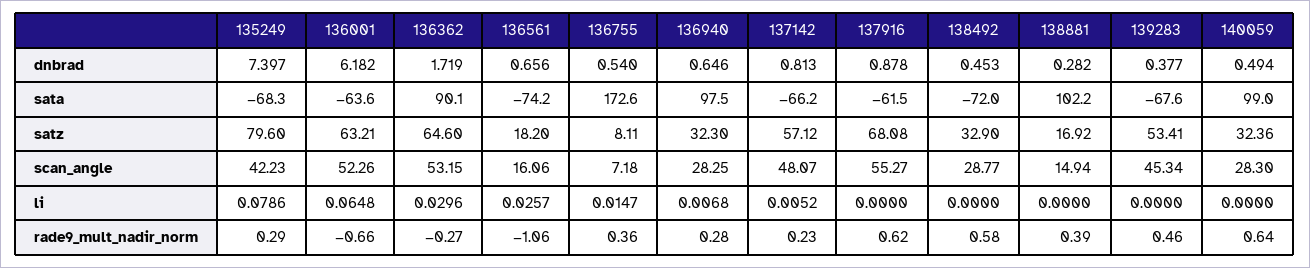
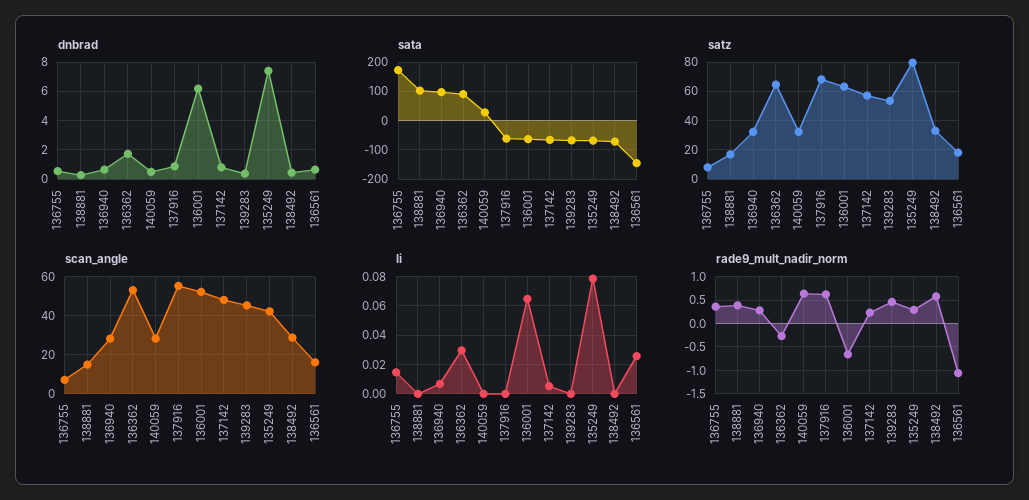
sata, 136561: -74.2 -> -150
sata, 140059: 99 -> 25

